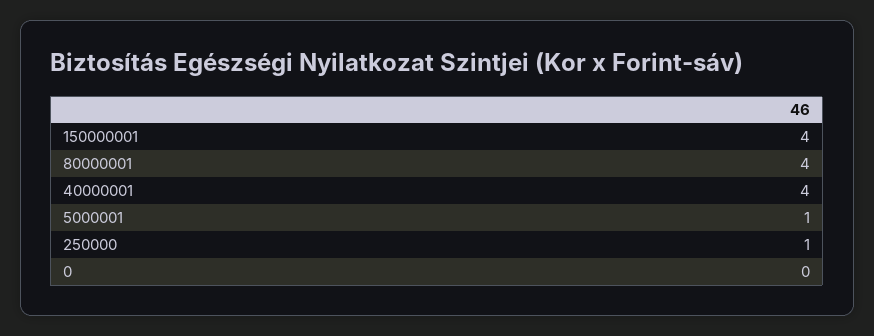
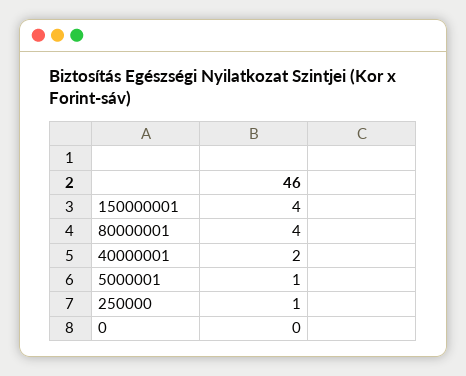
40000001: 4 -> 2

